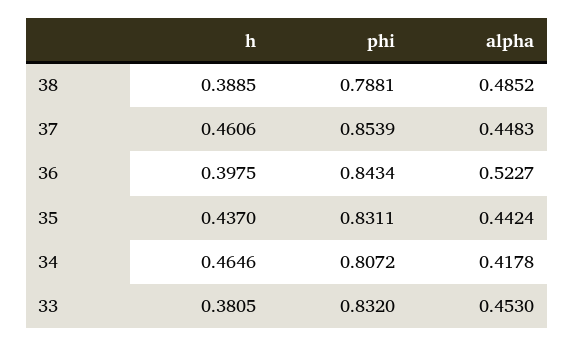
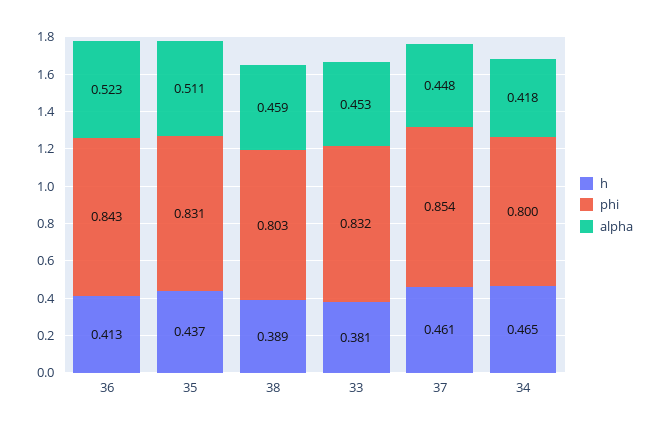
phi, 38: 0.7881 -> 0.803
alpha, 38: 0.4852 -> 0.459
h, 36: 0.3975 -> 0.413
alpha, 35: 0.4424 -> 0.511
phi, 34: 0.8072 -> 0.8

